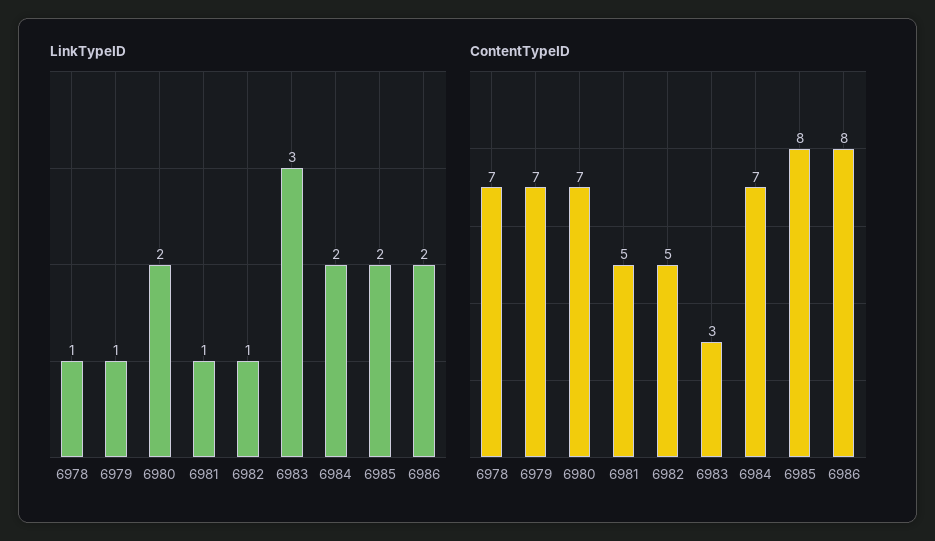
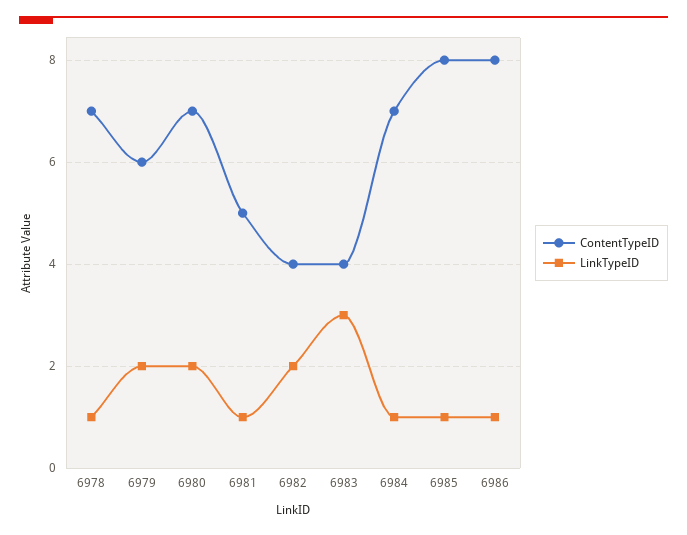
LinkTypeID, 6979: 1 -> 2
LinkTypeID, 6982: 1 -> 2
LinkTypeID, 6984: 2 -> 1
LinkTypeID, 6985: 2 -> 1
LinkTypeID, 6986: 2 -> 1
ContentTypeID, 6979: 7 -> 6
ContentTypeID, 6982: 5 -> 4
ContentTypeID, 6983: 3 -> 4

